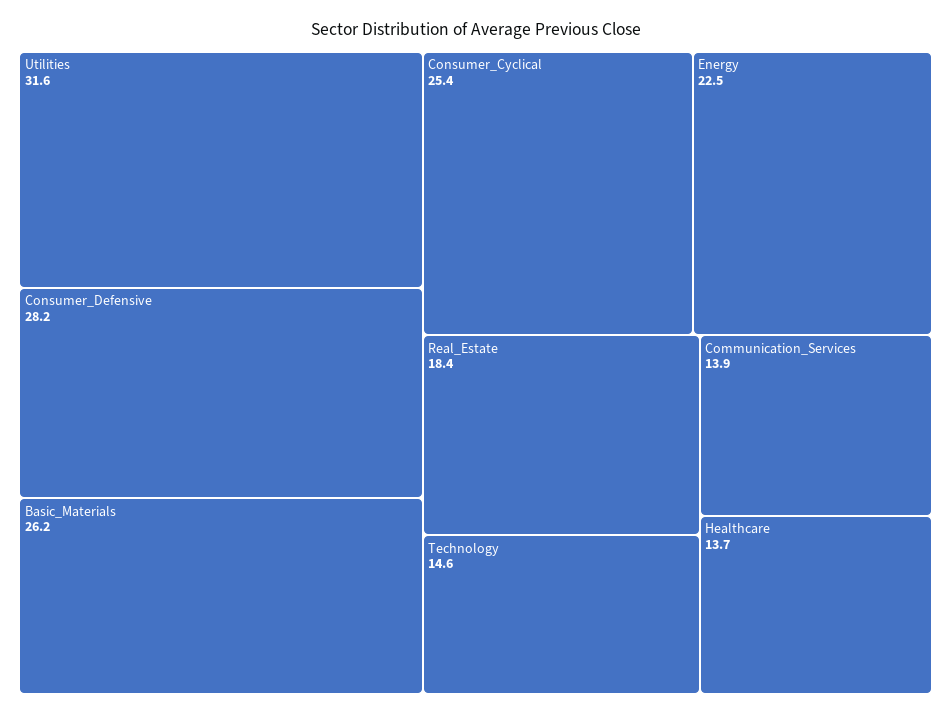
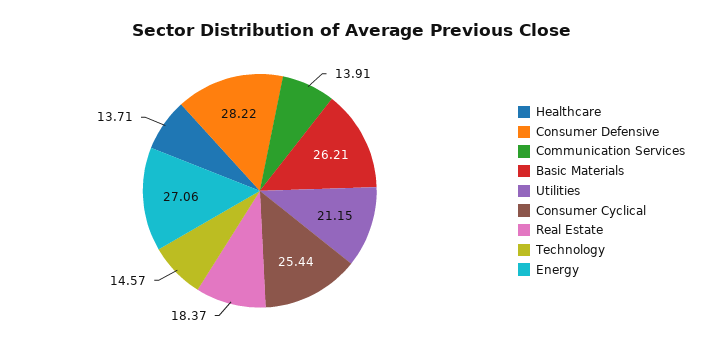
Utilities: 31.6 -> 21.15
Energy: 22.5 -> 27.06

